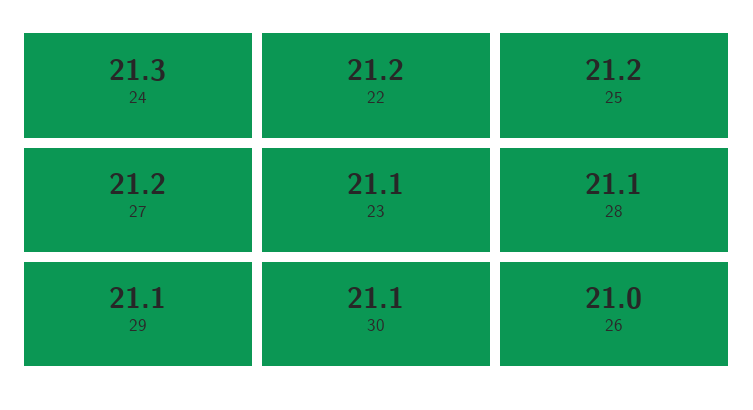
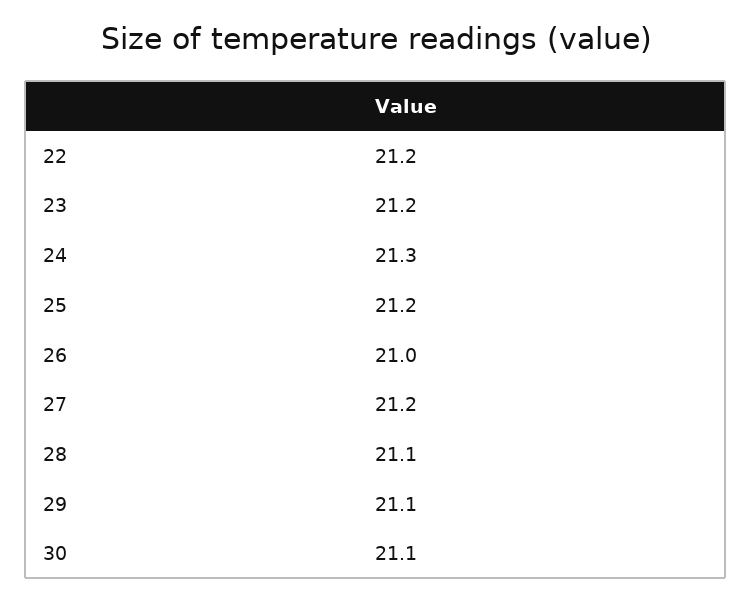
23: 21.1 -> 21.2

